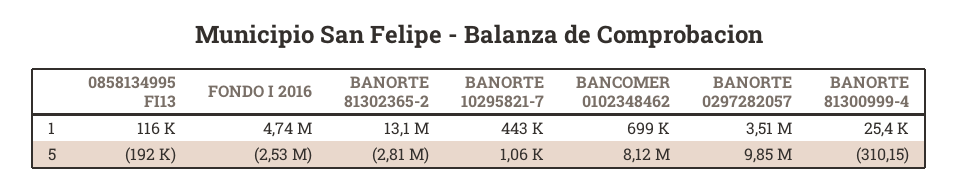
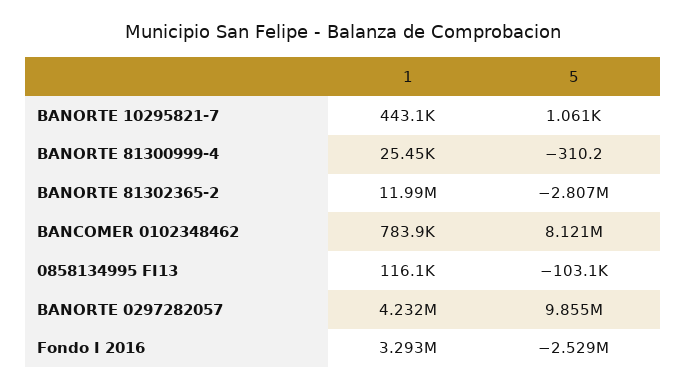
FONDO I 2016, 1: 4740000 -> 3293000
BANORTE 81302365-2, 1: 13100000 -> 11990000
BANCOMER 0102348462, 1: 699000 -> 783900
BANORTE 0297282057, 1: 3510000 -> 4232000
0858134995 FI13, 5: -192000 -> -103100

